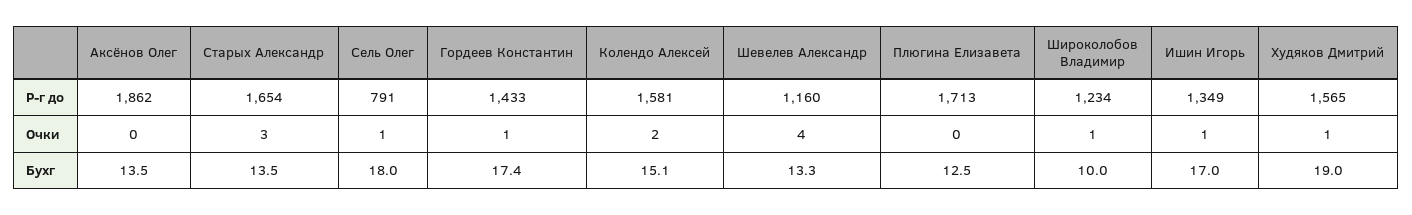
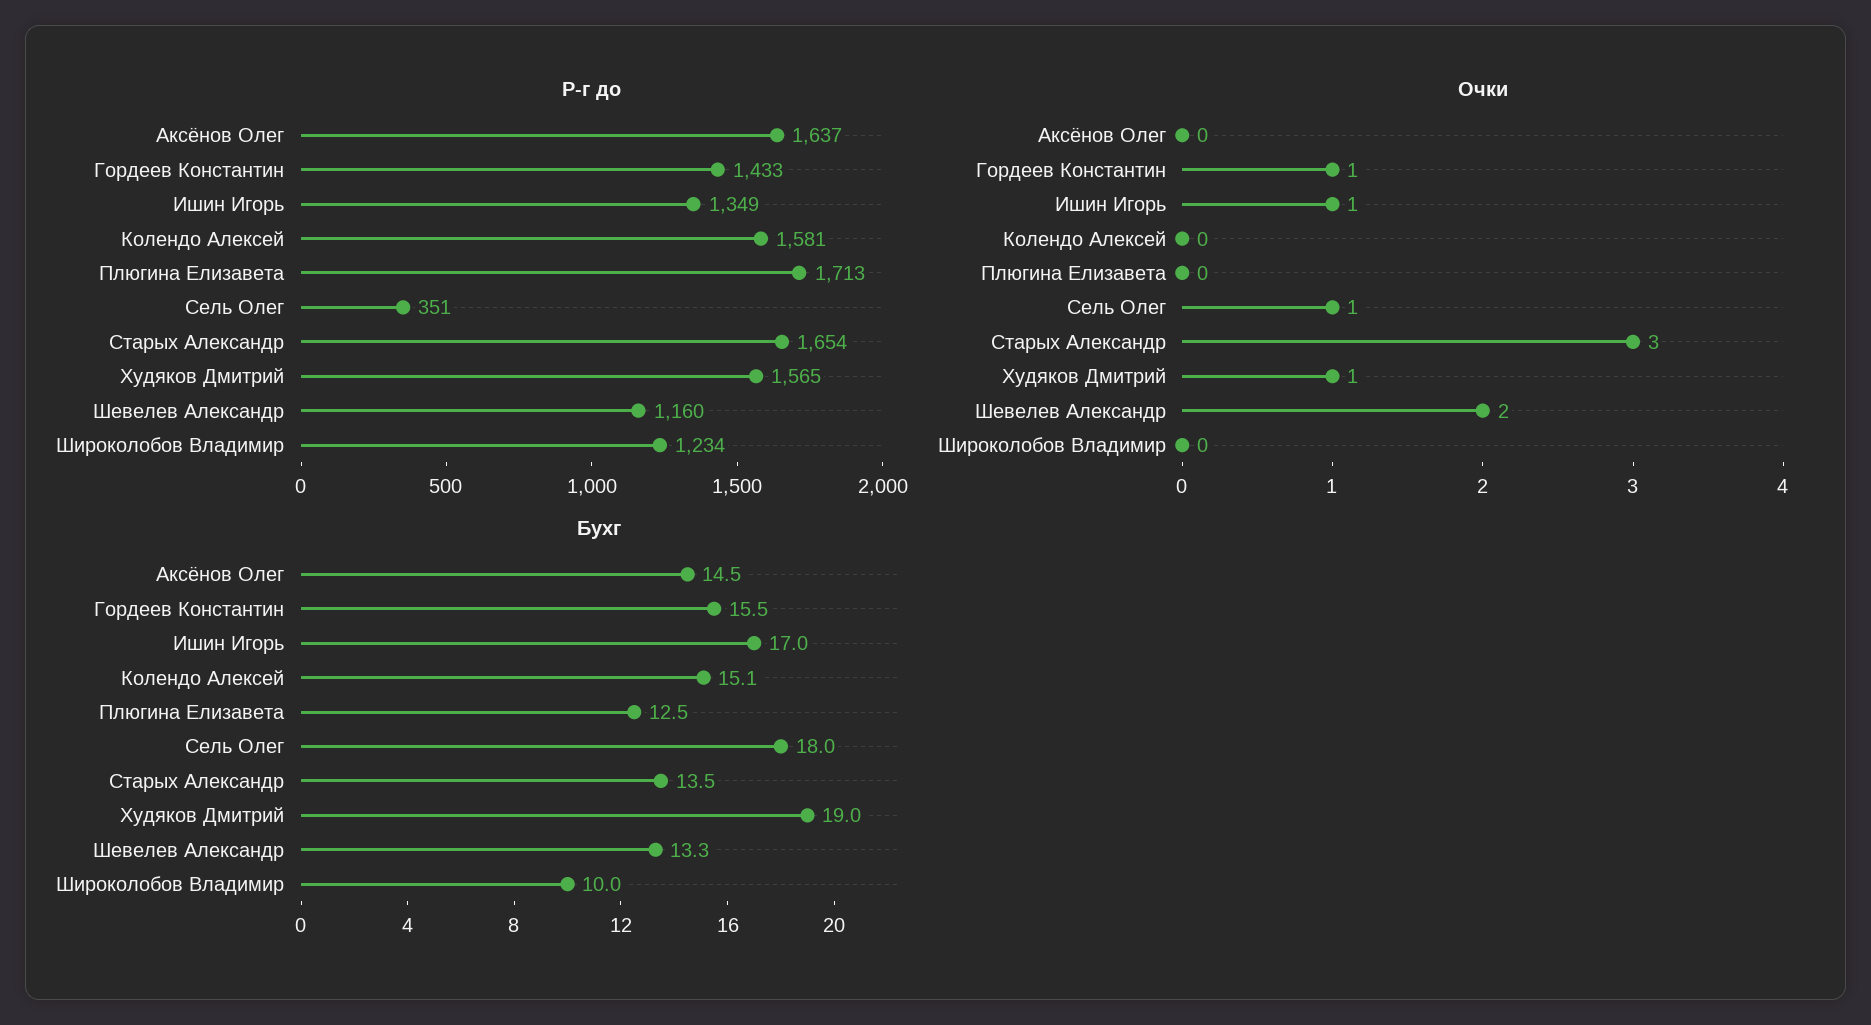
Р-г до, Аксёнов Олег: 1862 -> 1637
Р-г до, Сель Олег: 791 -> 351
Очки, Колендо Алексей: 2 -> 0
Очки, Шевелев Александр: 4 -> 2
Очки, Широколобов Владимир: 1 -> 0
Бухг, Аксёнов Олег: 13.5 -> 14.5
Бухг, Гордеев Константин: 17.4 -> 15.5

